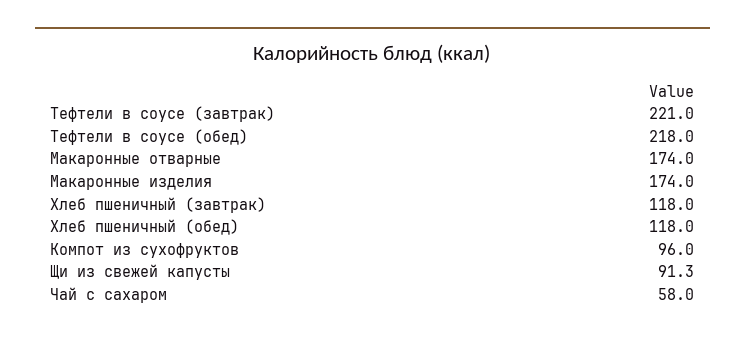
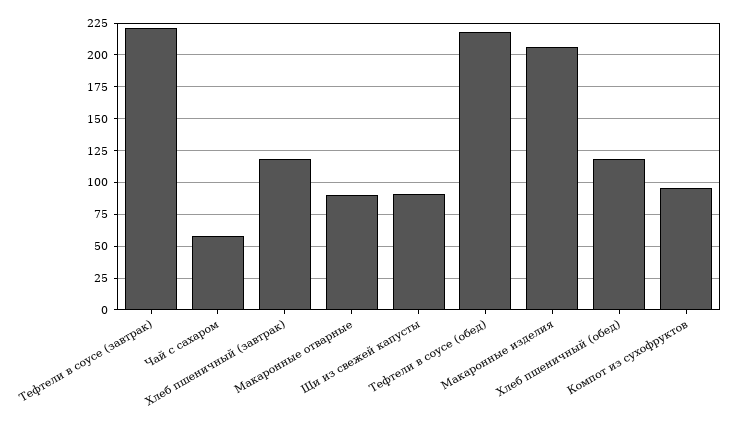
Макаронные отварные: 174 -> 90
Макаронные изделия: 174 -> 205

